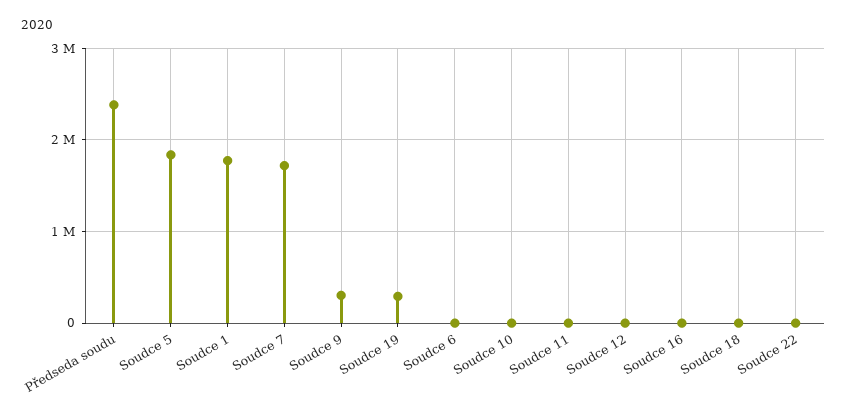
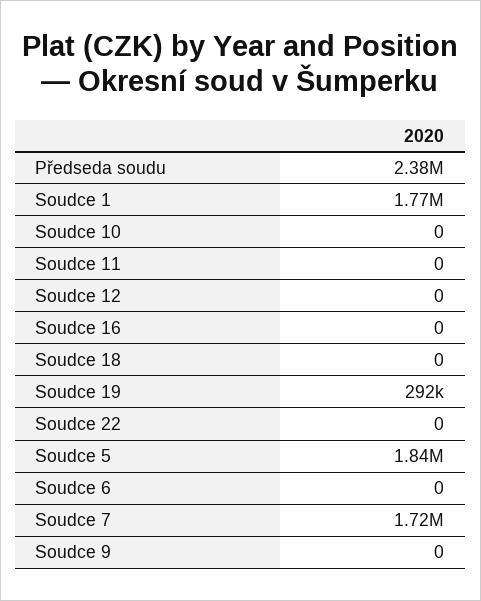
Soudce 9: 300000 -> 0

